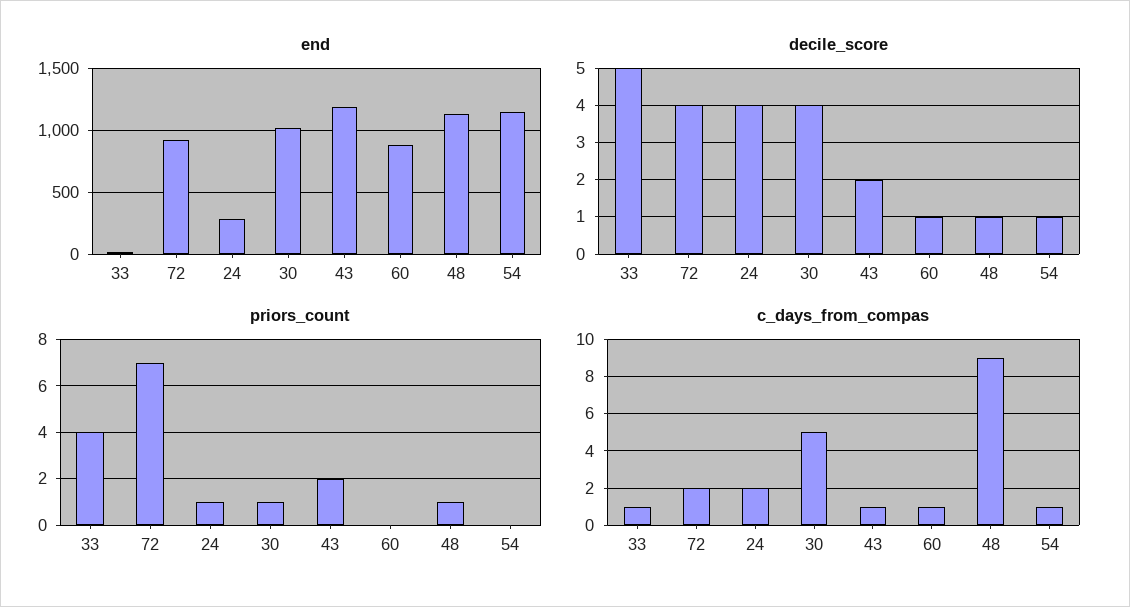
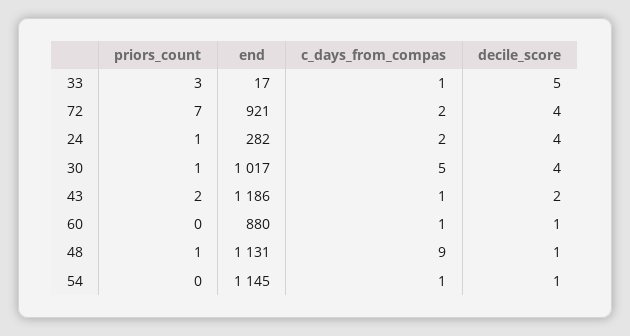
priors_count, 33: 4 -> 3

